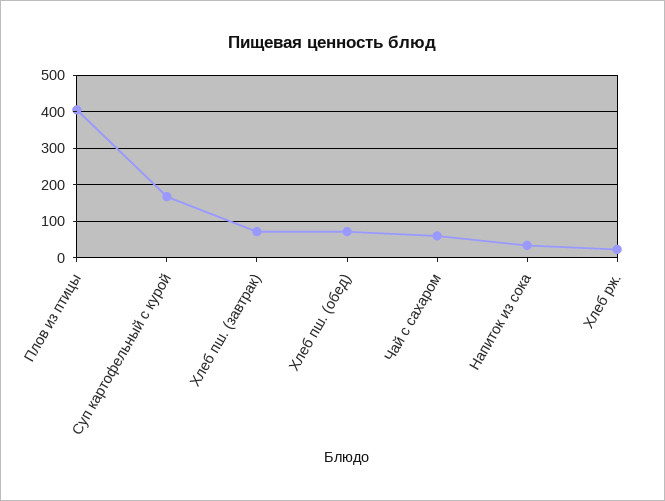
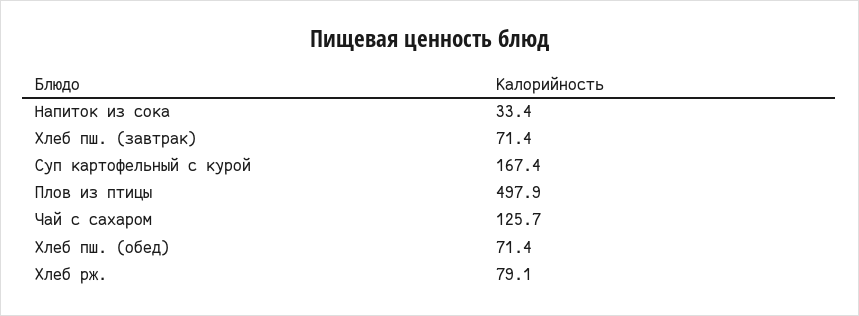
Плов из птицы: 400 -> 497.9
Чай с сахаром: 60 -> 125.7
Хлеб рж.: 20 -> 79.1

